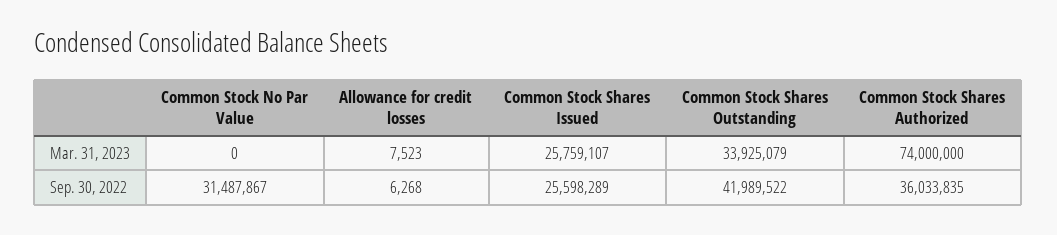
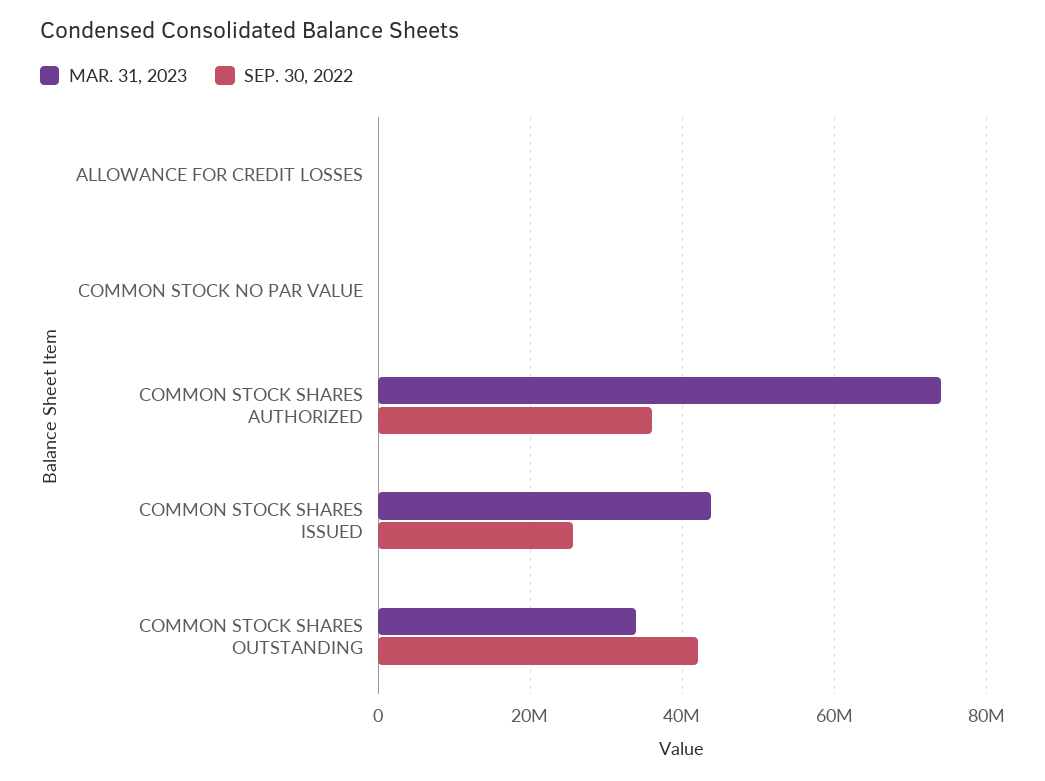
Mar. 31, 2023, Common Stock Shares Issued: 25759107 -> 44000000
Sep. 30, 2022, Common Stock No Par Value: 31487867 -> 0

